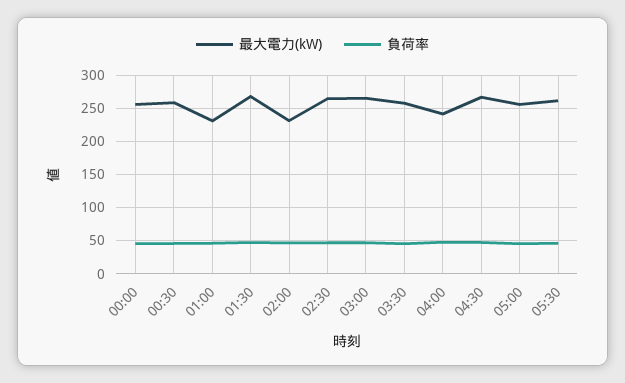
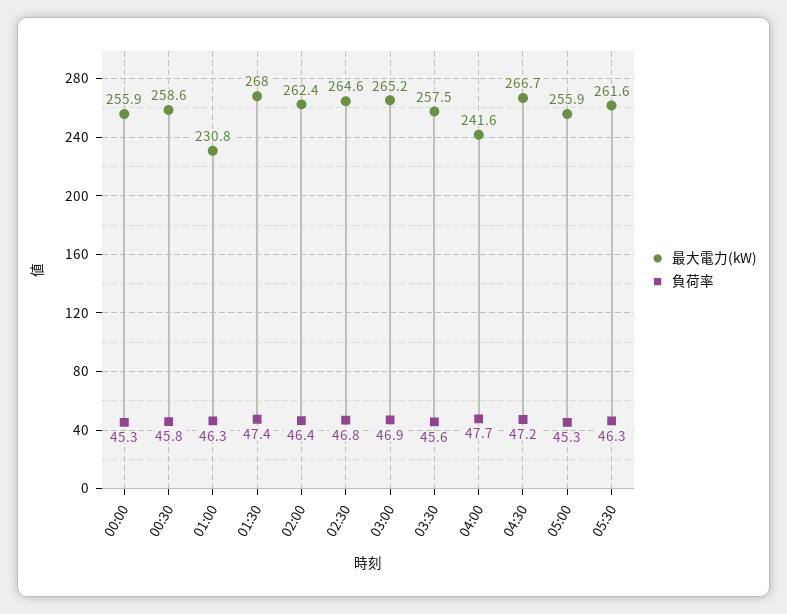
最大電力(kW), 02:00: 230 -> 262.4

